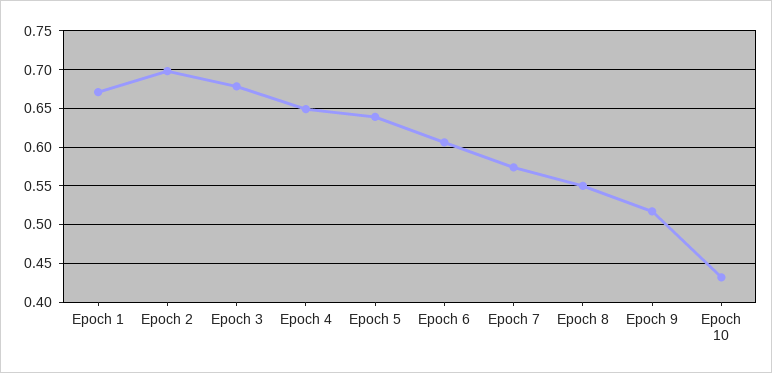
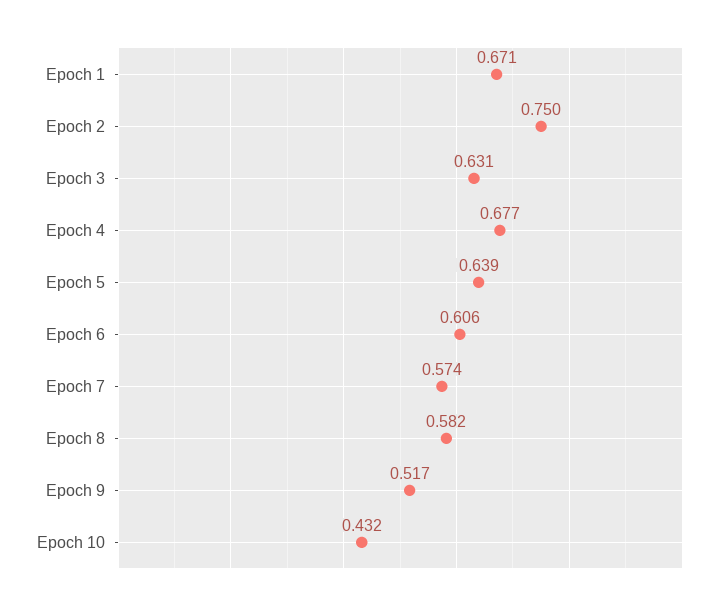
Epoch 2: 0.7 -> 0.75
Epoch 3: 0.68 -> 0.631
Epoch 4: 0.65 -> 0.677
Epoch 8: 0.55 -> 0.582

